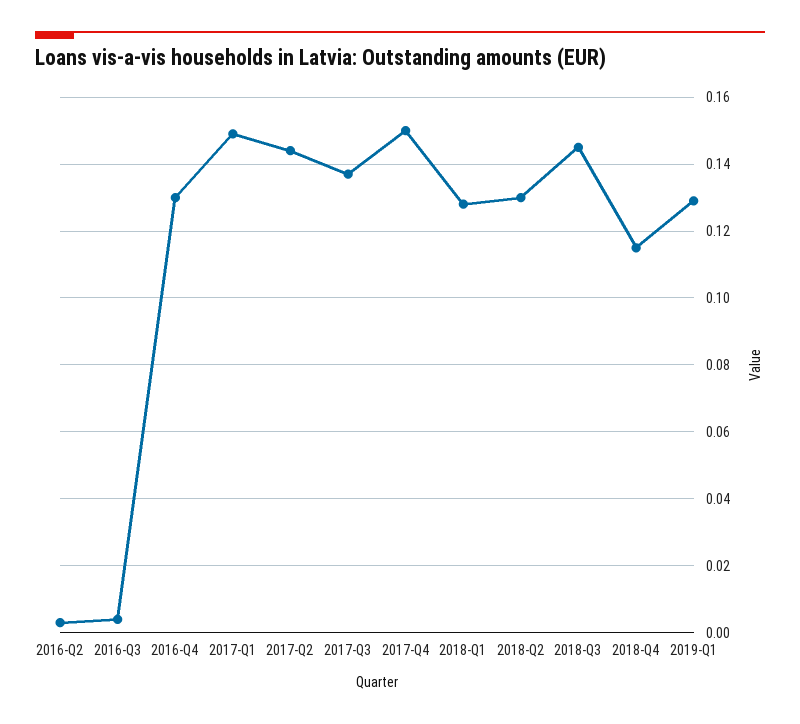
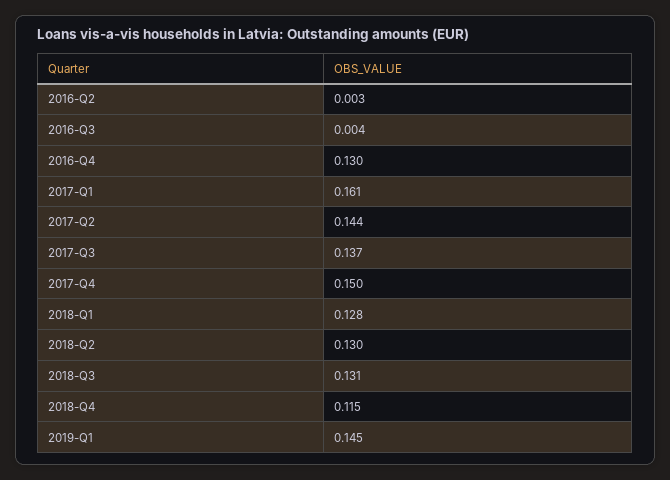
2017-Q1: 0.15 -> 0.161
2018-Q3: 0.145 -> 0.131
2019-Q1: 0.13 -> 0.145

